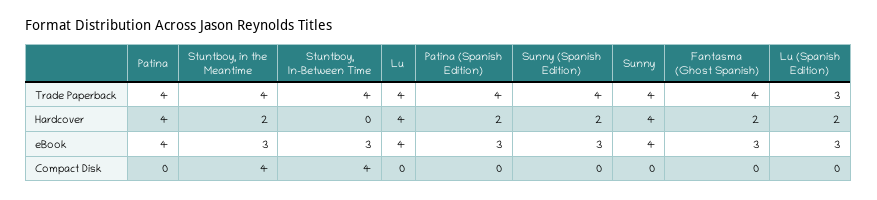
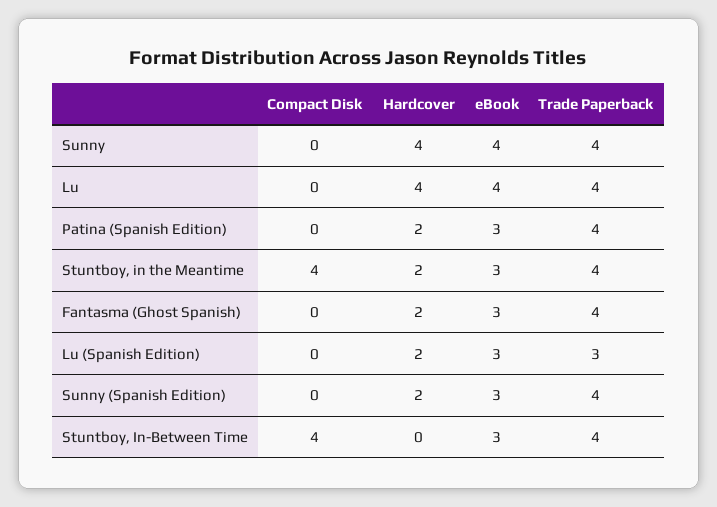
Patina, Trade Paperback: 4 -> none
Patina, Hardcover: 4 -> none
Patina, eBook: 4 -> none
Patina, Compact Disk: 0 -> none

